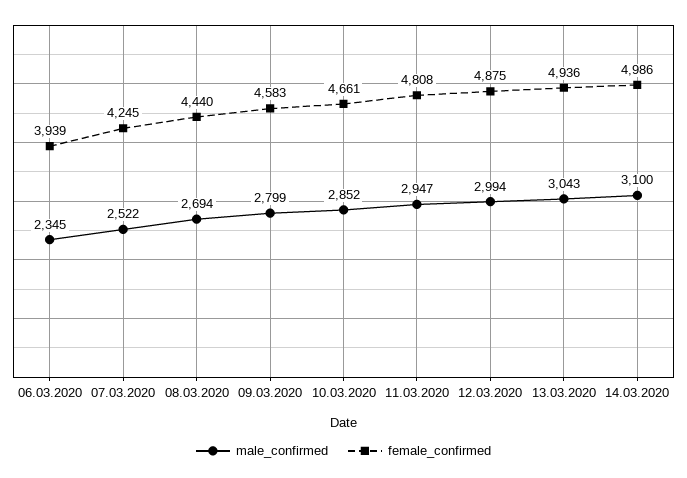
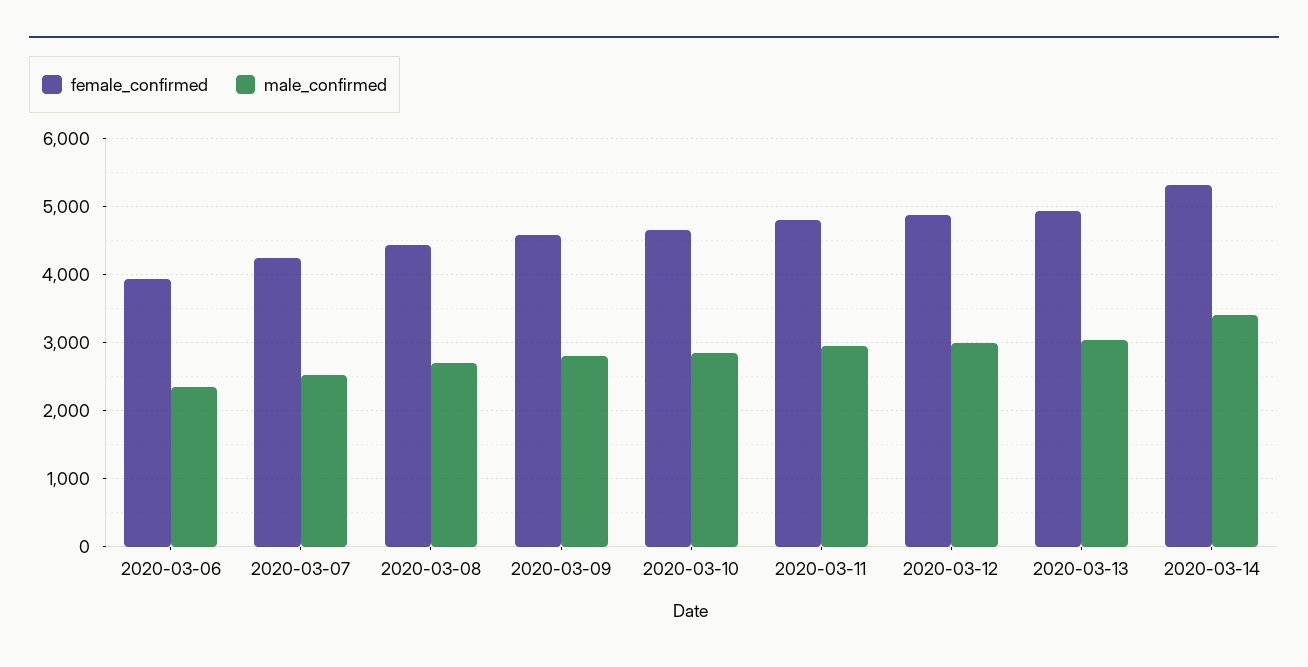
male_confirmed, 14.03.2020: 3100 -> 3400
female_confirmed, 14.03.2020: 4986 -> 5300

